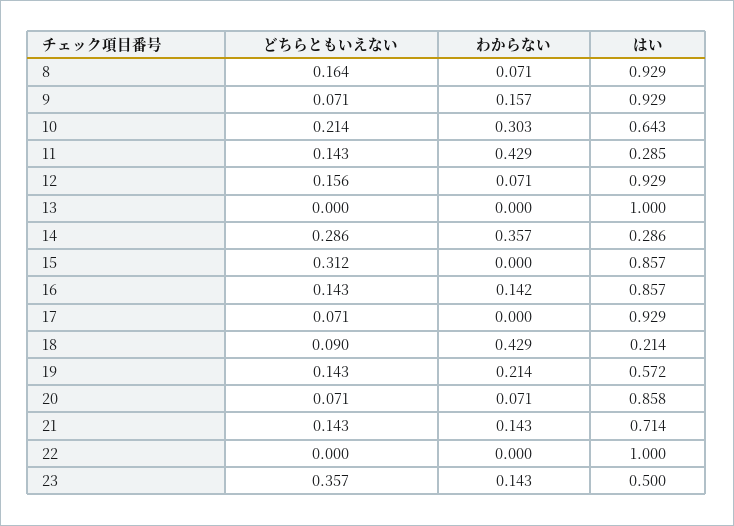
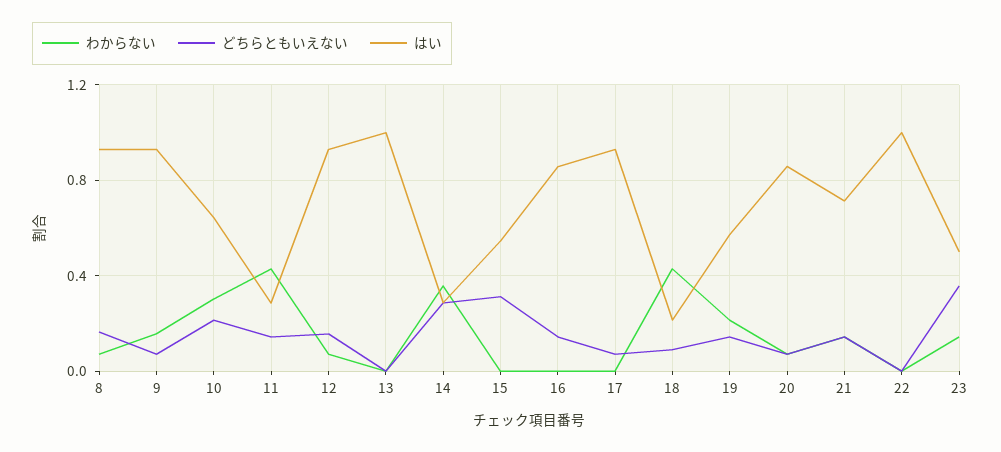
はい, 15: 0.857 -> 0.55
わからない, 16: 0.142 -> 0

